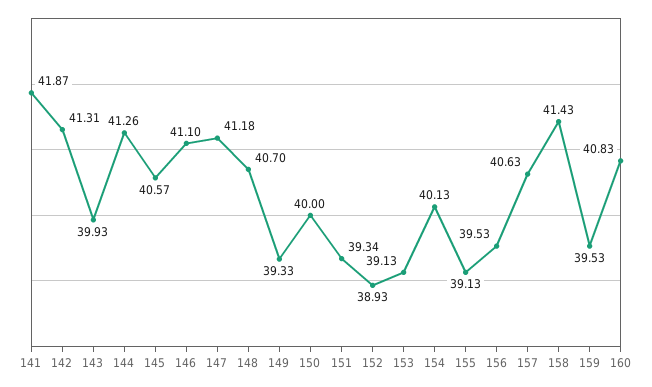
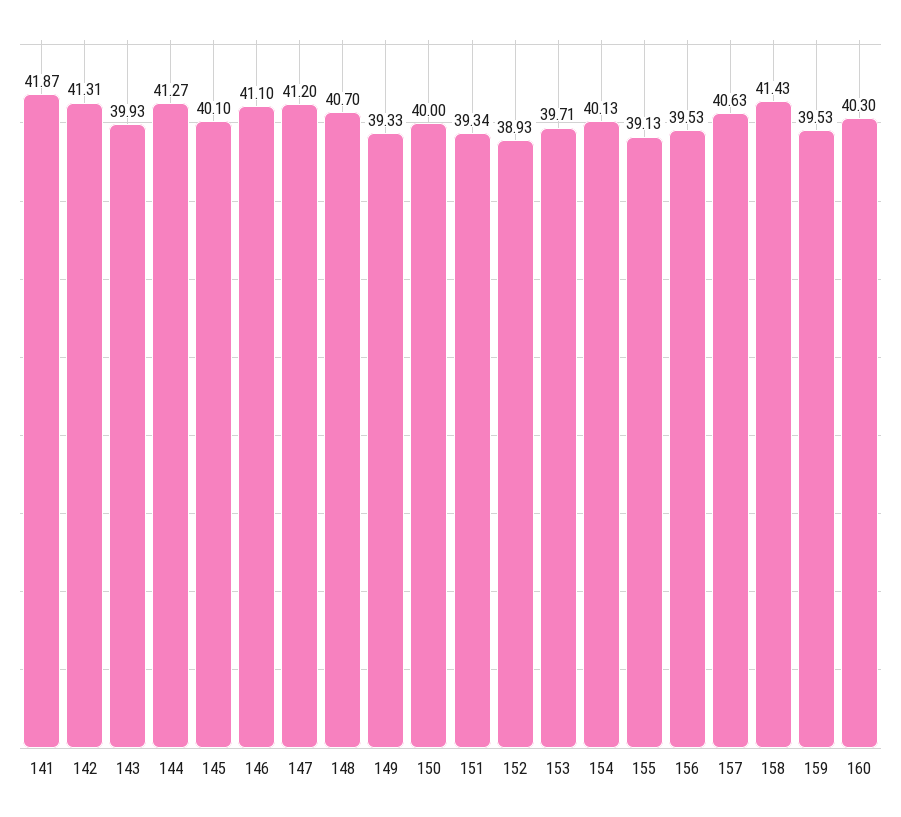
144: 41.26 -> 41.27
145: 40.57 -> 40.1
147: 41.18 -> 41.2
153: 39.13 -> 39.71
160: 40.83 -> 40.3

